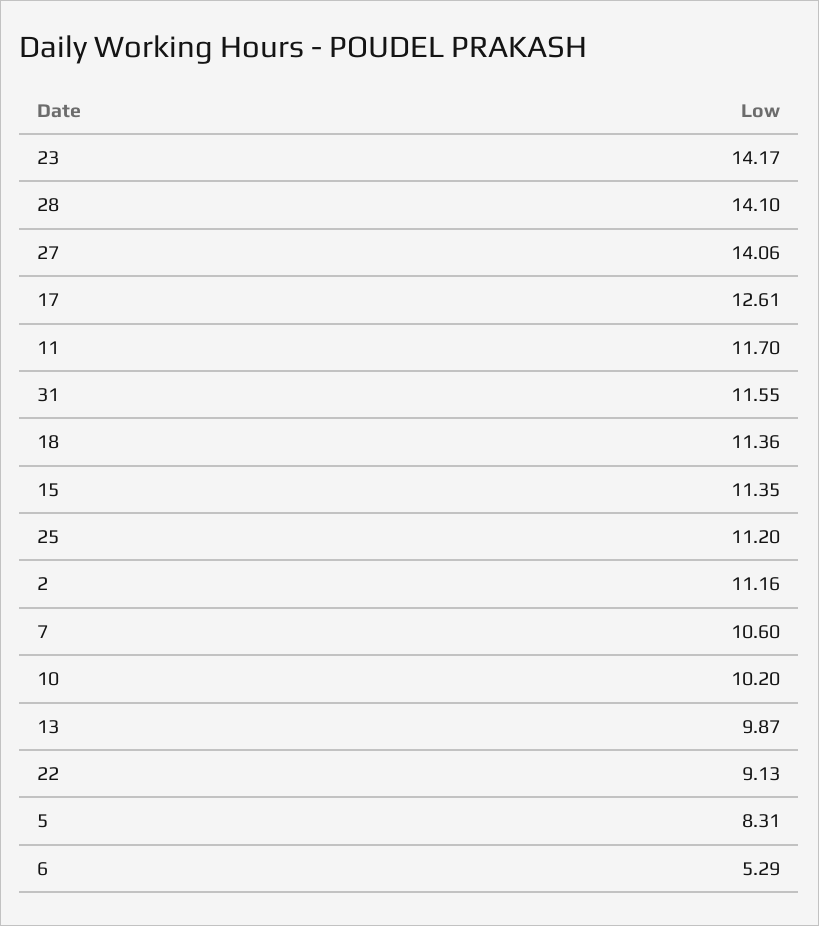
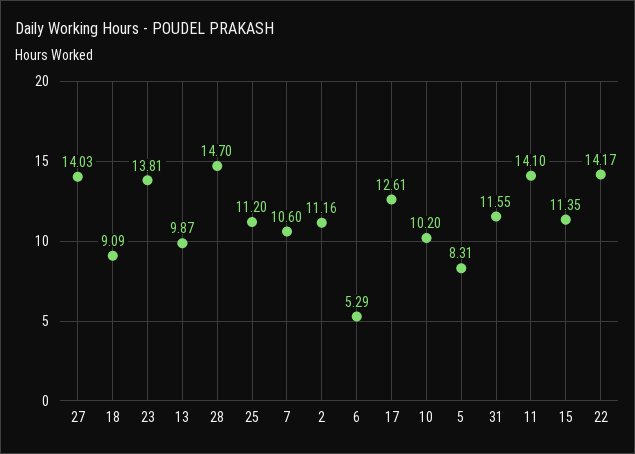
23: 14.17 -> 13.81
28: 14.1 -> 14.7
27: 14.06 -> 14.03
11: 11.7 -> 14.1
18: 11.36 -> 9.09
22: 9.13 -> 14.17

